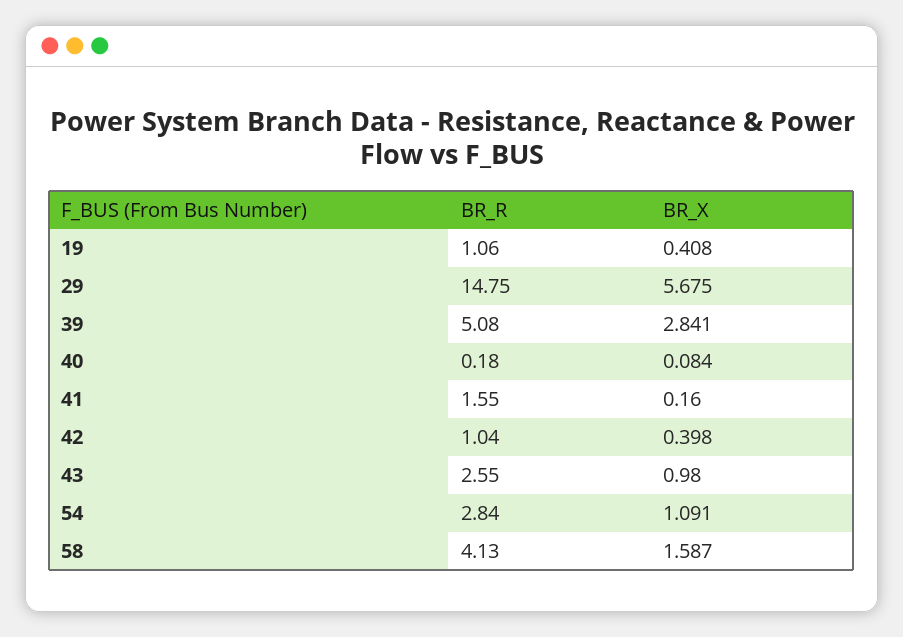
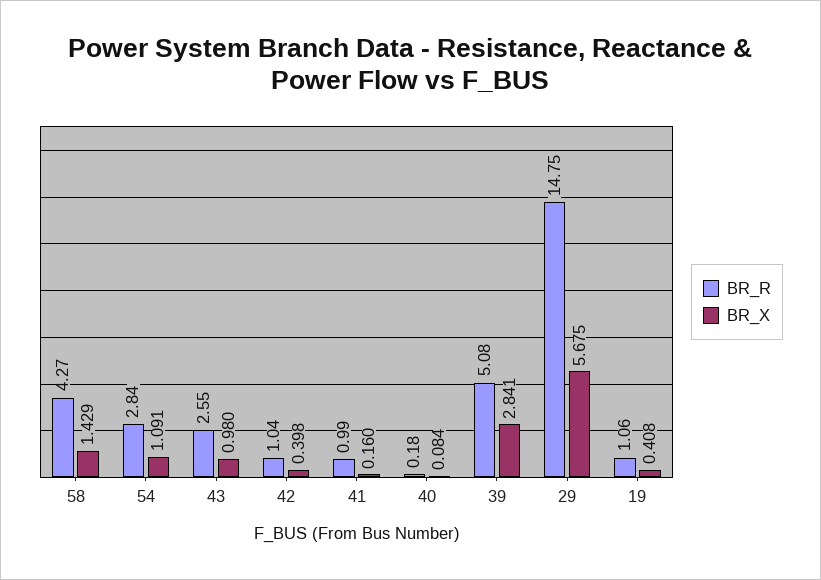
BR_R, 41: 1.55 -> 0.99
BR_R, 58: 4.13 -> 4.27
BR_X, 58: 1.587 -> 1.429

